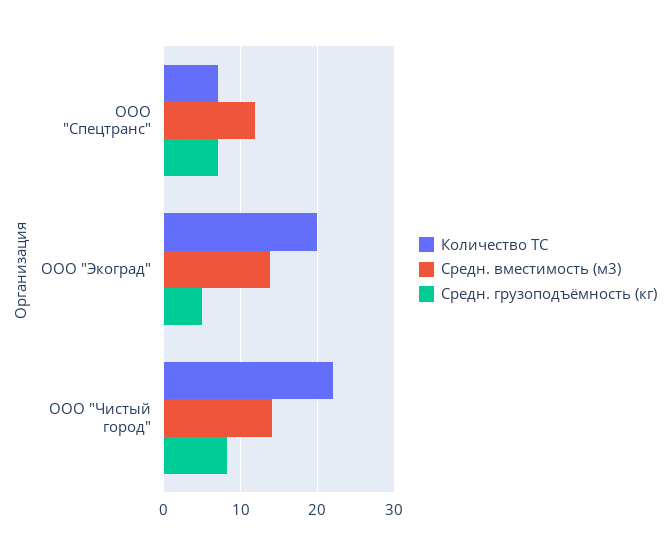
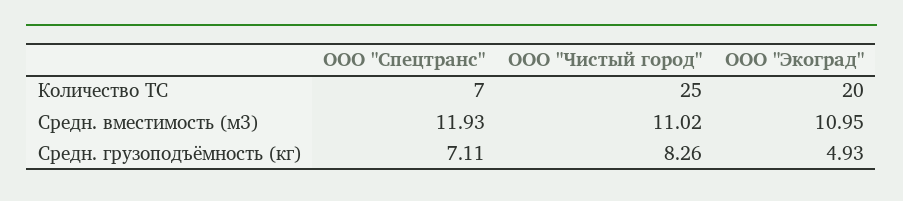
Средн. вместимость (м3), ООО "Экоград": 14 -> 10.95
Количество ТС, ООО "Чистый город": 22 -> 25
Средн. вместимость (м3), ООО "Чистый город": 14 -> 11.02

